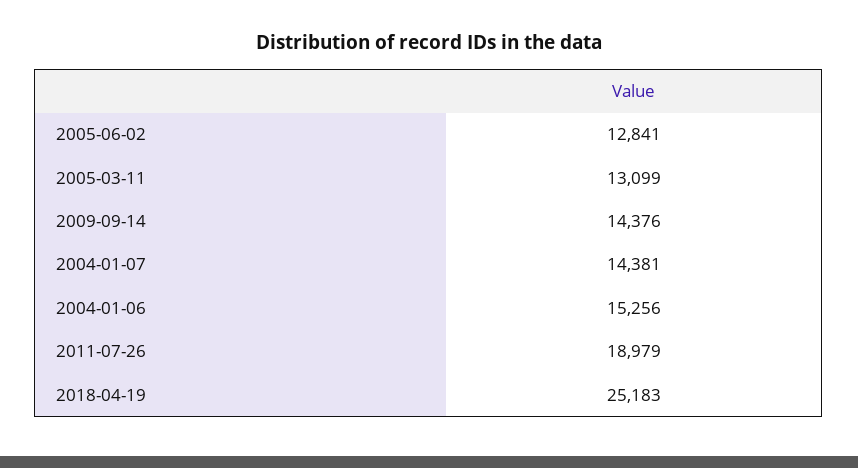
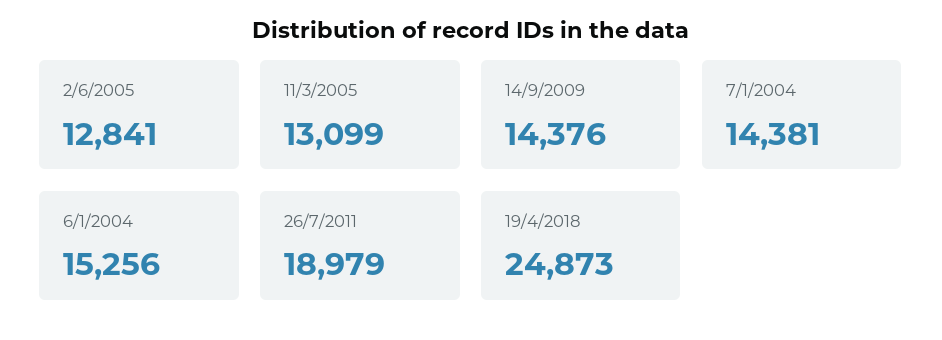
2018-04-19: 25183 -> 24873

